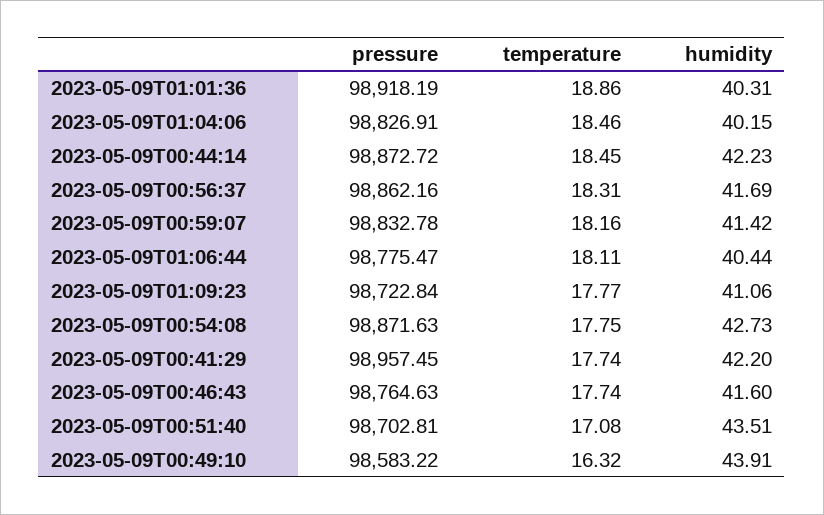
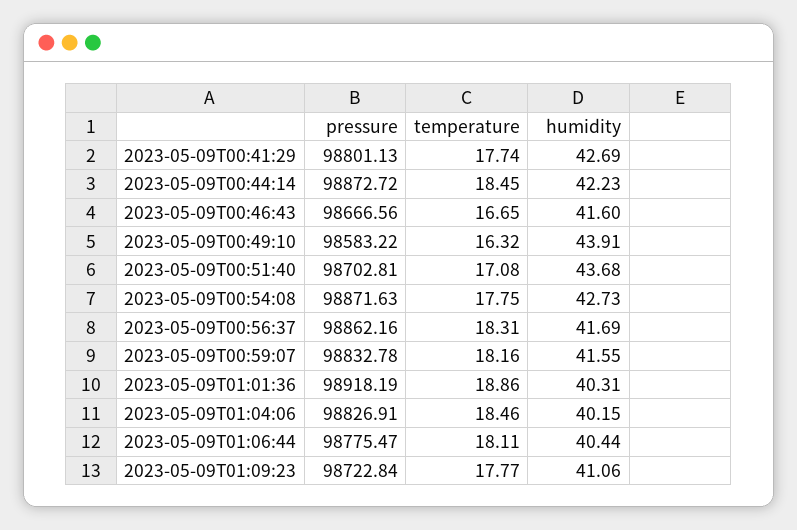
humidity, 2023-05-09T00:59:07: 41.42 -> 41.55
pressure, 2023-05-09T00:41:29: 98957.45 -> 98801.13
humidity, 2023-05-09T00:41:29: 42.2 -> 42.69
pressure, 2023-05-09T00:46:43: 98764.63 -> 98666.56
temperature, 2023-05-09T00:46:43: 17.74 -> 16.65
humidity, 2023-05-09T00:51:40: 43.51 -> 43.68

